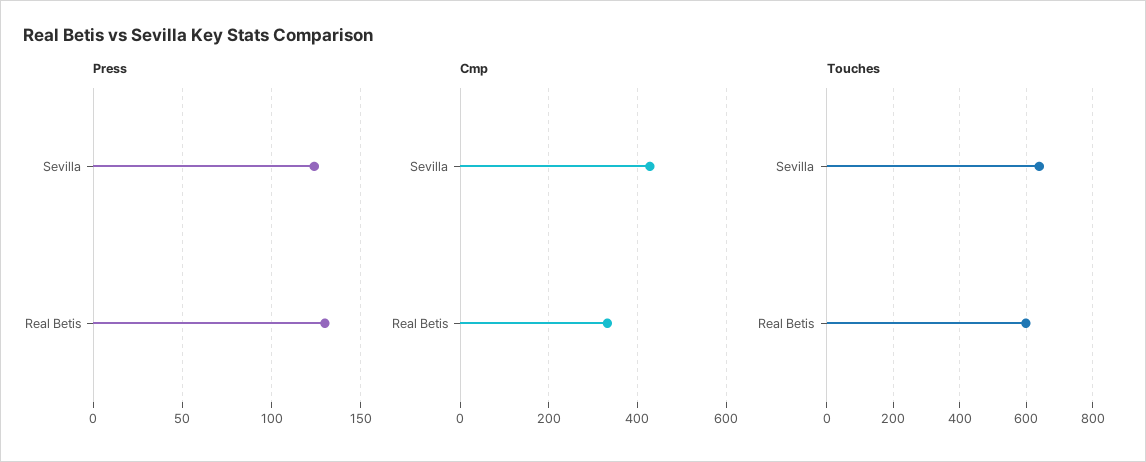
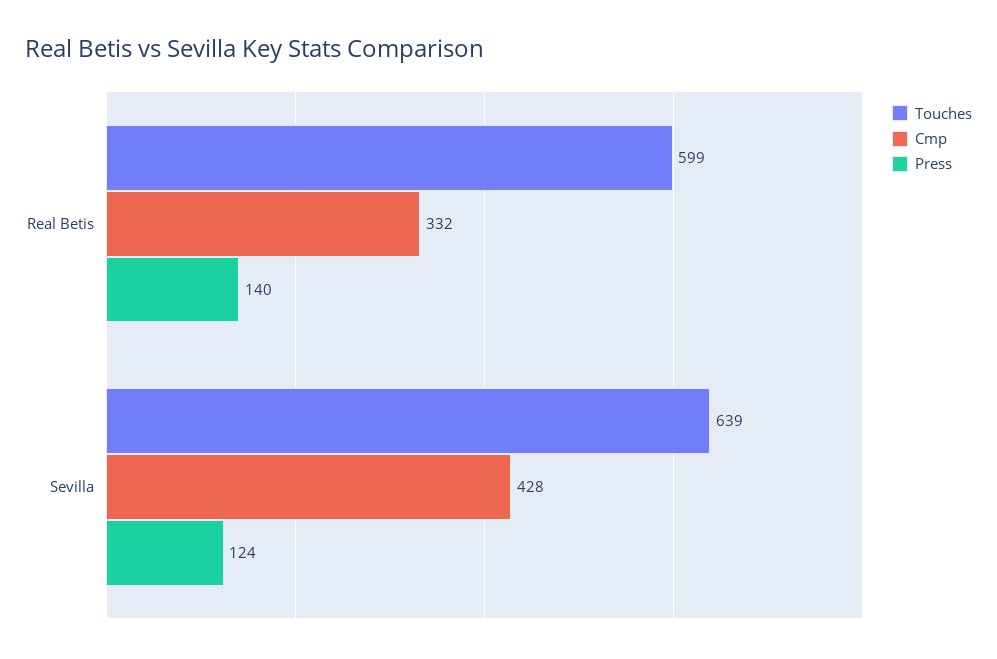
Press, Real Betis: 130 -> 140

